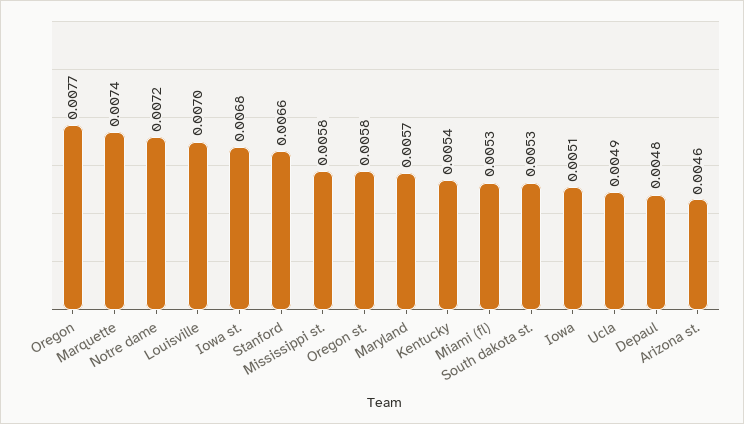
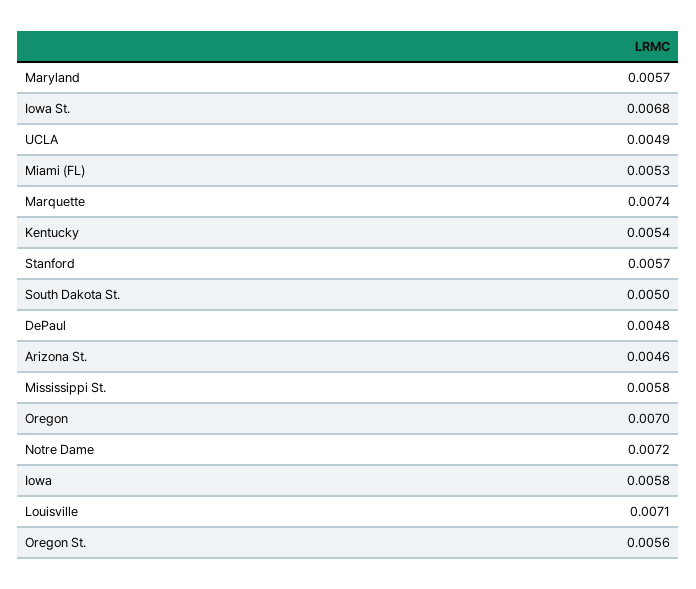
Oregon: 0.0077 -> 0.007
Louisville: 0.007 -> 0.0071
Stanford: 0.0066 -> 0.0057
Oregon st.: 0.0058 -> 0.0056
South dakota st.: 0.0053 -> 0.005
Iowa: 0.0051 -> 0.0058

